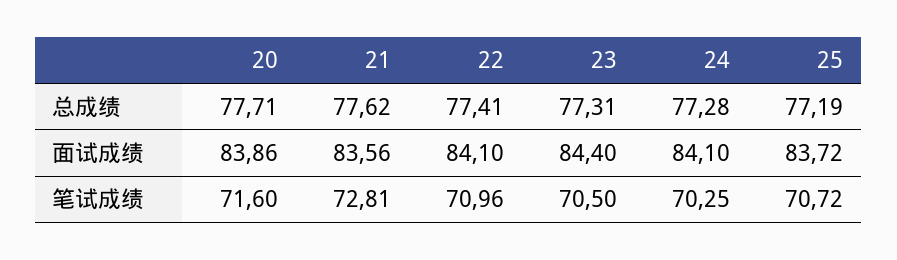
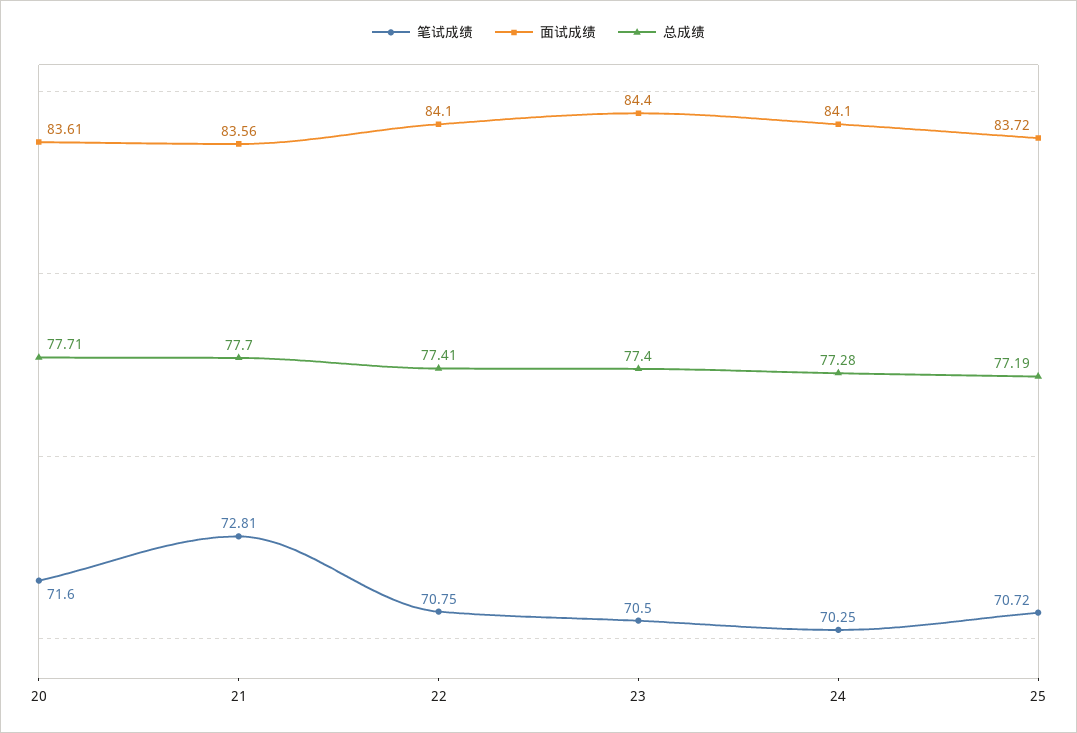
总成绩, 21: 77.62 -> 77.7
总成绩, 23: 77.31 -> 77.4
面试成绩, 20: 83.86 -> 83.61
笔试成绩, 22: 70.96 -> 70.75

